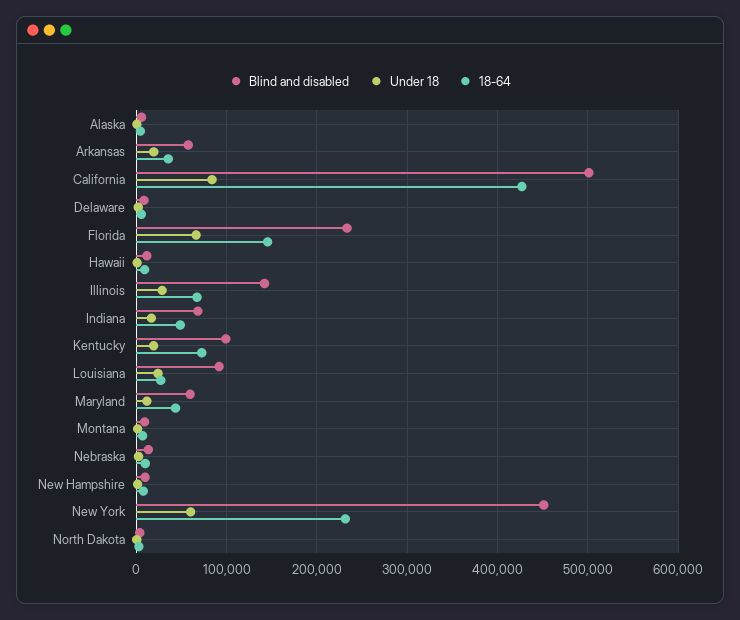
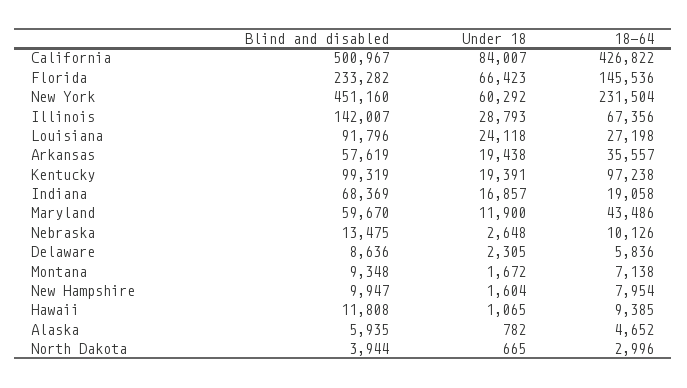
18-64, Indiana: 50000 -> 19058
18-64, Kentucky: 70000 -> 97238

